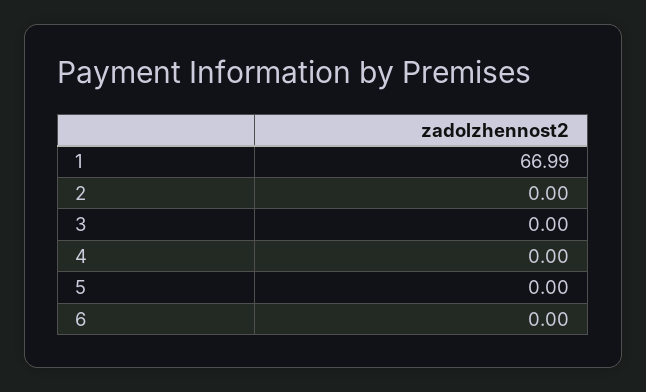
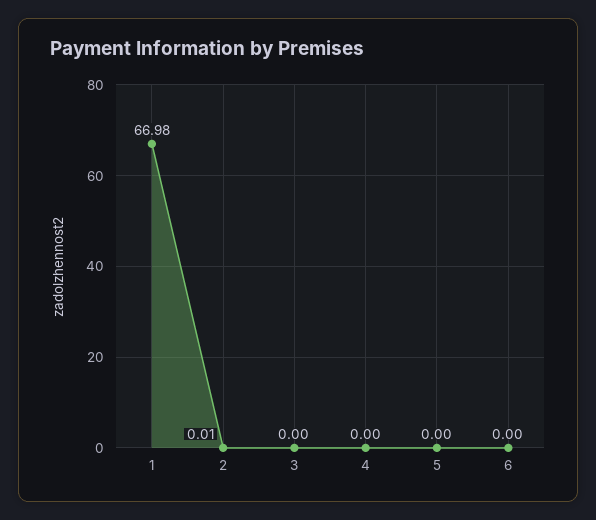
1: 66.99 -> 66.98
2: 0 -> 0.01

